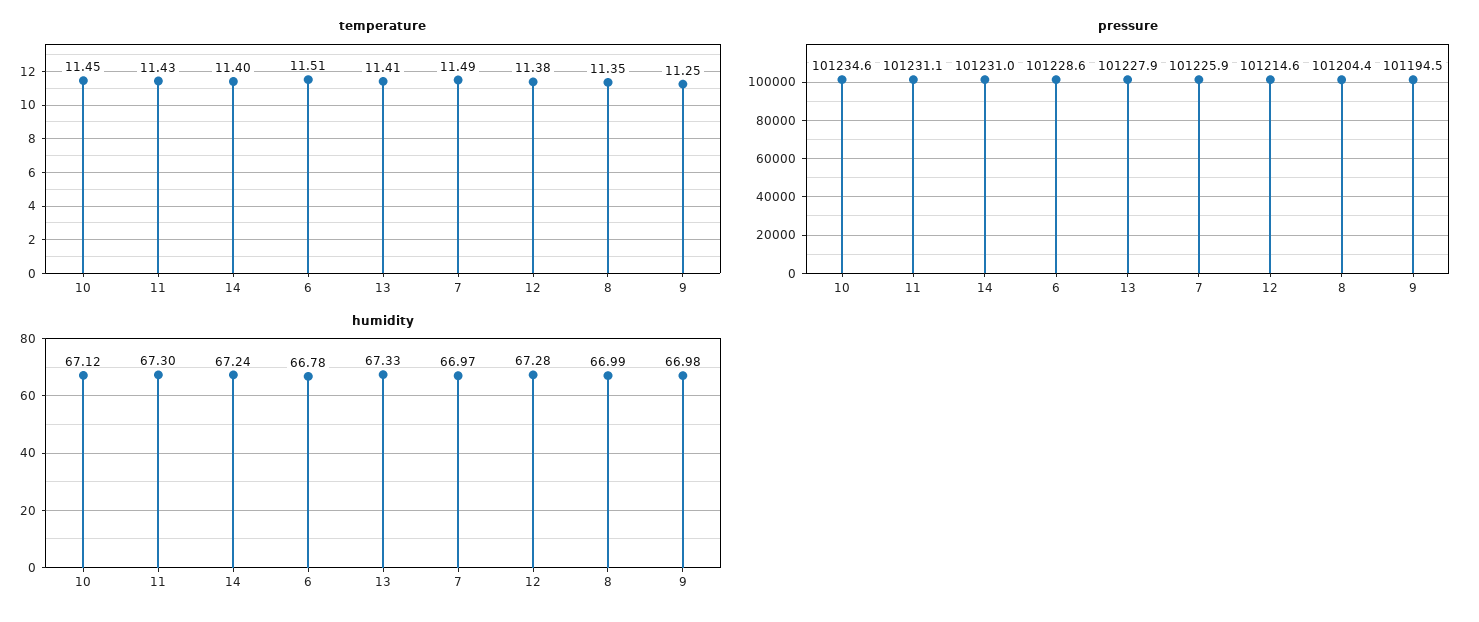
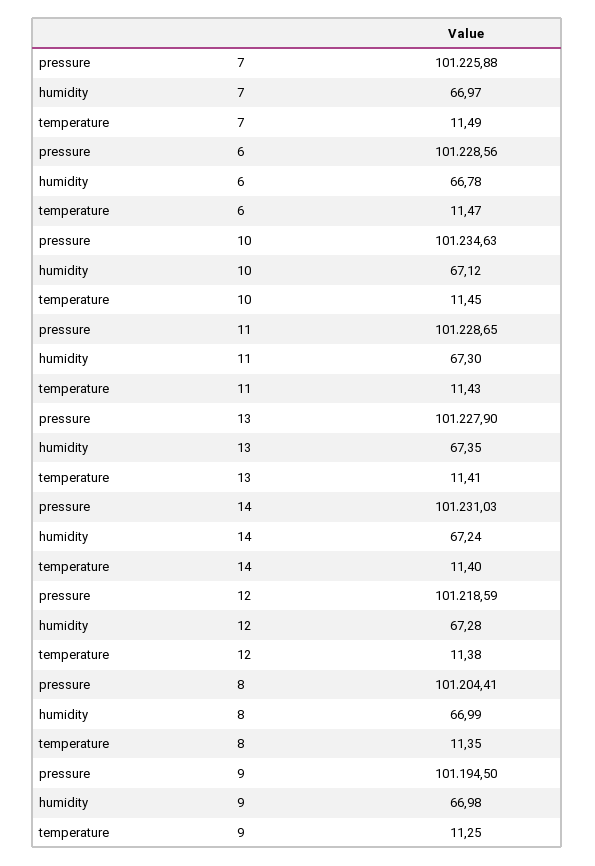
temperature, 6: 11.51 -> 11.47
pressure, 11: 101231.1 -> 101228.65
pressure, 12: 101214.6 -> 101218.59
humidity, 13: 67.33 -> 67.35

